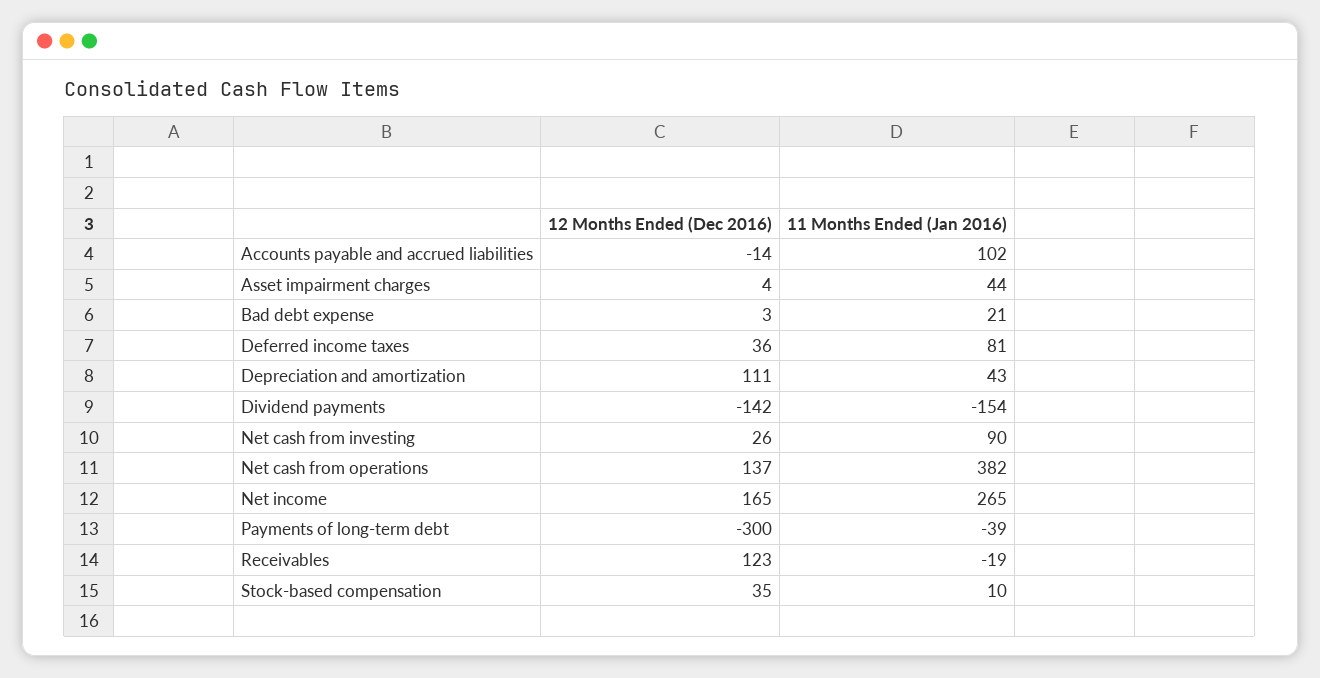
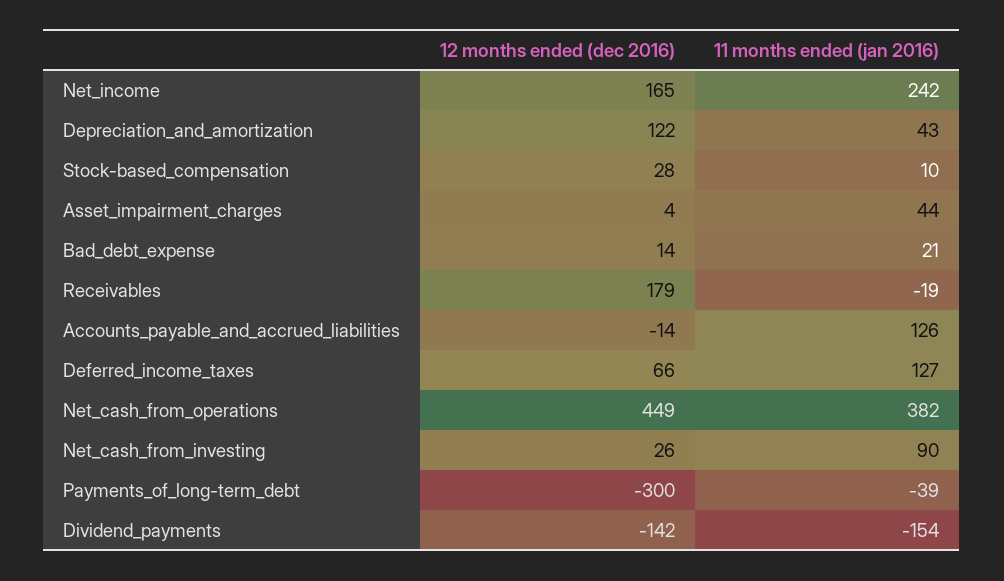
11 Months Ended (Jan 2016), Accounts payable and accrued liabilities: 102 -> 126
12 Months Ended (Dec 2016), Bad debt expense: 3 -> 14
12 Months Ended (Dec 2016), Deferred income taxes: 36 -> 66
11 Months Ended (Jan 2016), Deferred income taxes: 81 -> 127
12 Months Ended (Dec 2016), Depreciation and amortization: 111 -> 122
12 Months Ended (Dec 2016), Net cash from operations: 137 -> 449
11 Months Ended (Jan 2016), Net income: 265 -> 242
12 Months Ended (Dec 2016), Receivables: 123 -> 179
12 Months Ended (Dec 2016), Stock-based compensation: 35 -> 28

